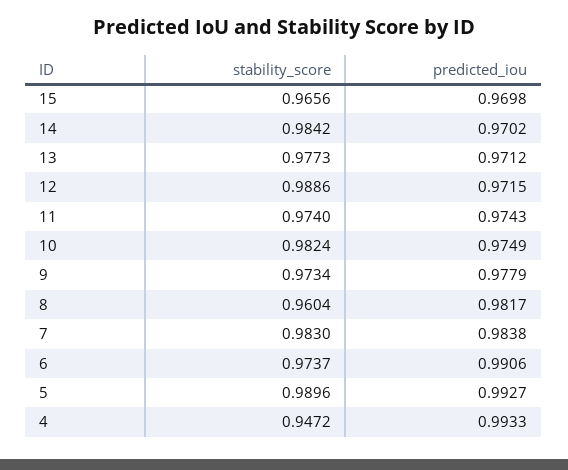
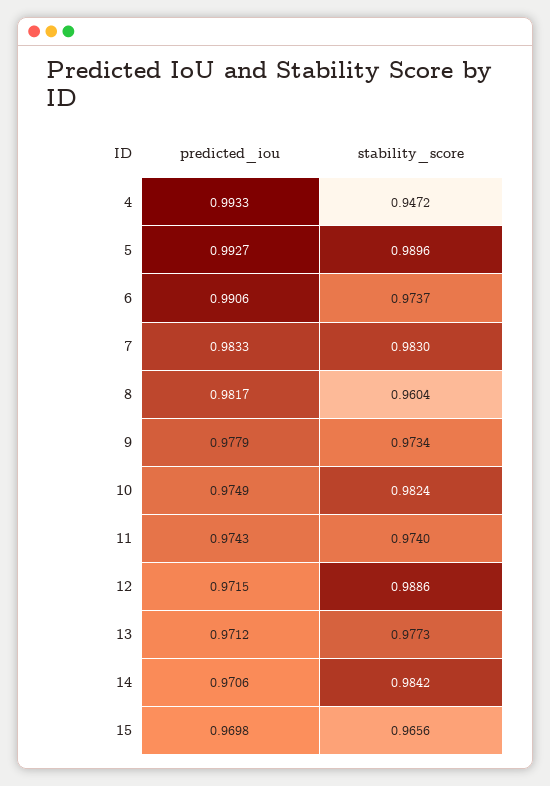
predicted_iou, 14: 0.9702 -> 0.9706
predicted_iou, 7: 0.9838 -> 0.9833

